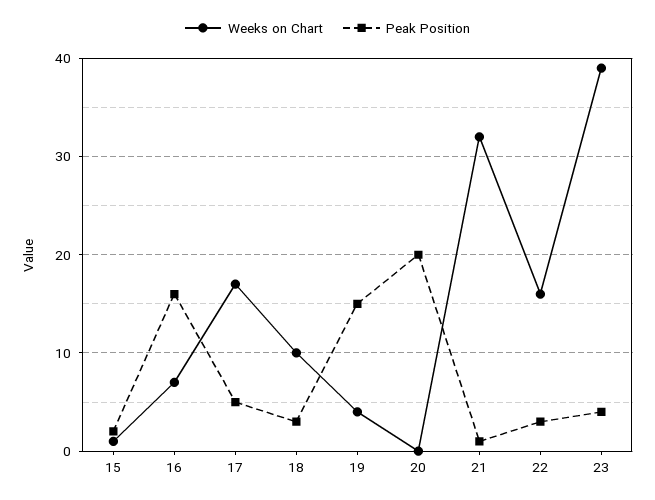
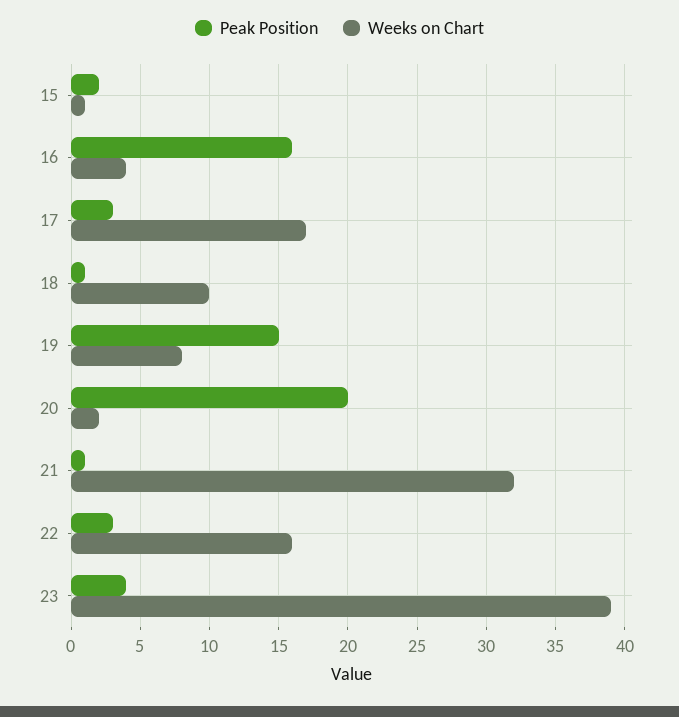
Weeks on Chart, 16: 7 -> 4
Peak Position, 17: 5 -> 3
Peak Position, 18: 3 -> 1
Weeks on Chart, 19: 4 -> 8
Weeks on Chart, 20: 0 -> 2

